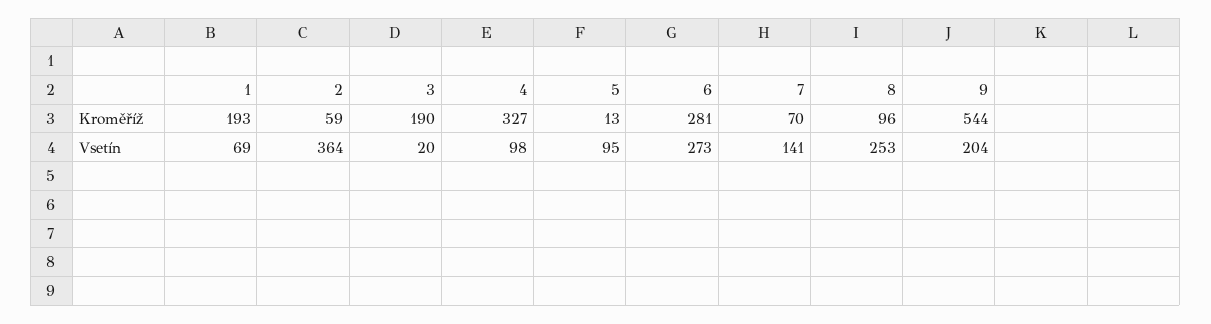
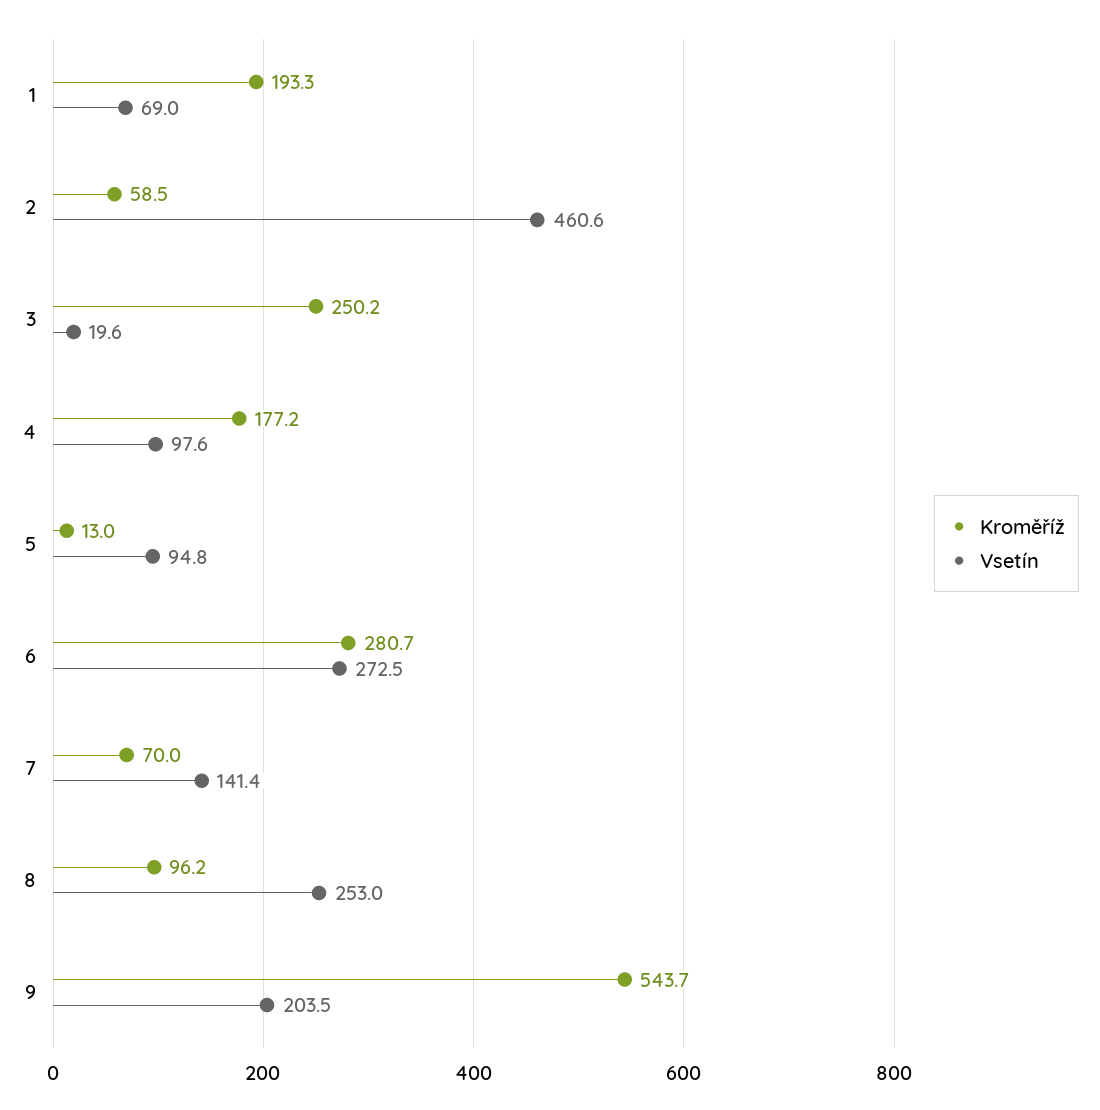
Kroměříž, 3: 190 -> 250.2
Kroměříž, 4: 327 -> 177.2
Vsetín, 2: 364 -> 460.6

